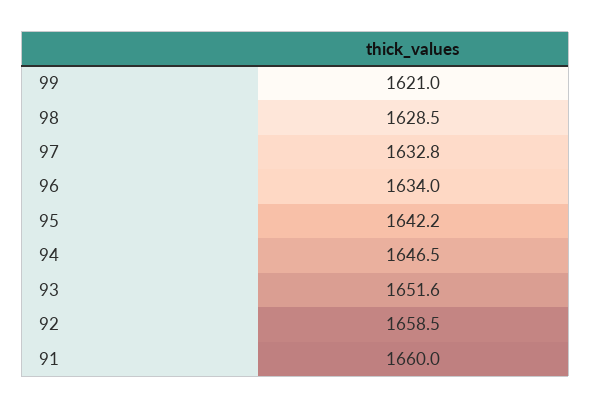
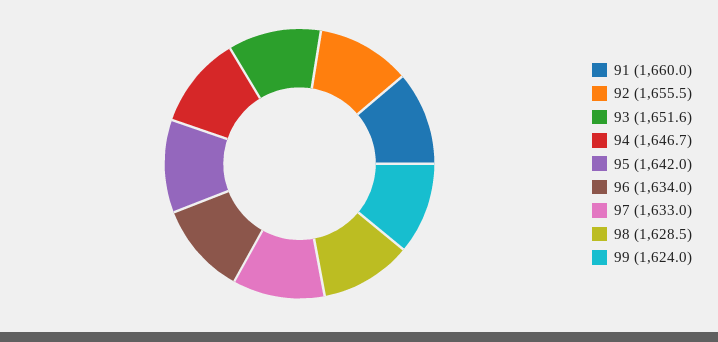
99: 1621 -> 1624
97: 1632.8 -> 1633
95: 1642.2 -> 1642
94: 1646.5 -> 1646.7
92: 1658.5 -> 1655.5

